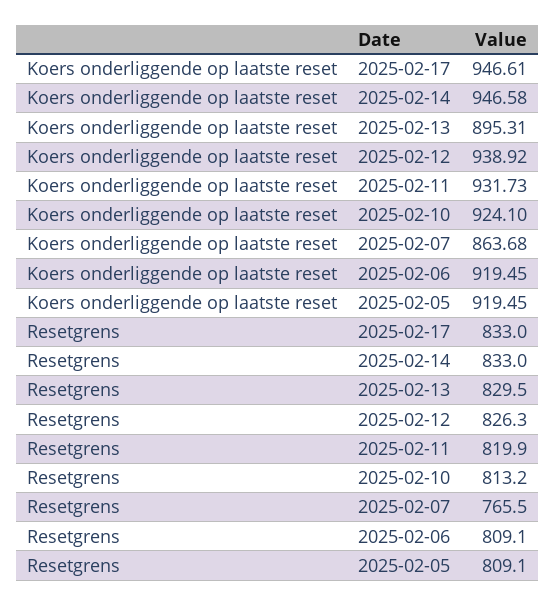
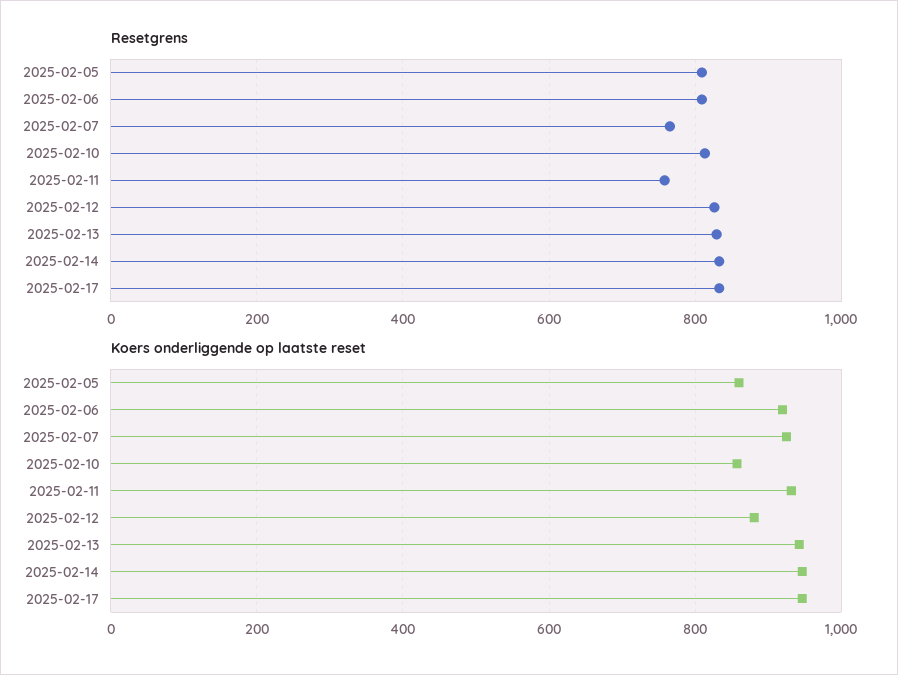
Koers onderliggende op laatste reset, 2025-02-13: 895.31 -> 940
Koers onderliggende op laatste reset, 2025-02-12: 938.92 -> 880
Koers onderliggende op laatste reset, 2025-02-10: 924.1 -> 860
Koers onderliggende op laatste reset, 2025-02-07: 863.68 -> 920
Koers onderliggende op laatste reset, 2025-02-05: 919.45 -> 860
Resetgrens, 2025-02-11: 819.9 -> 760

